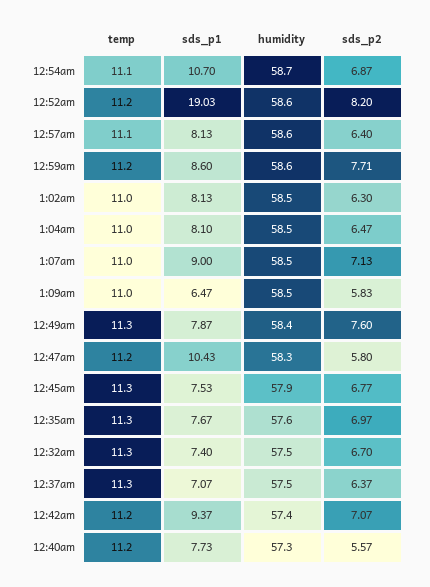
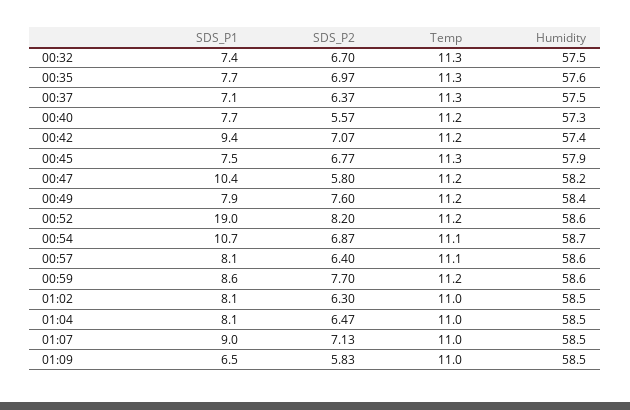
sds_p2, 12:59am: 7.71 -> 7.7
temp, 12:49am: 11.3 -> 11.2
humidity, 12:47am: 58.3 -> 58.2

